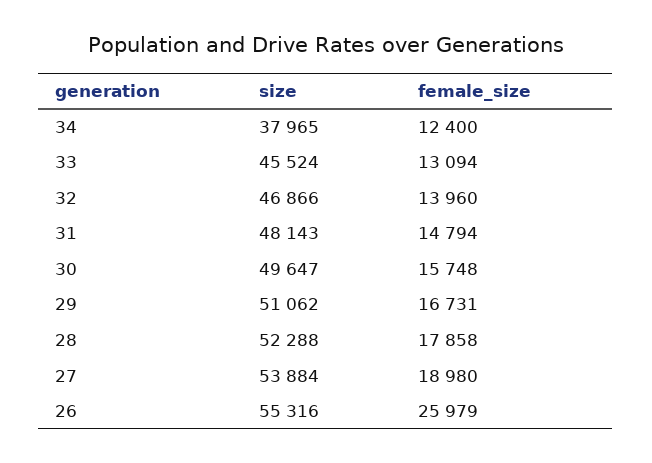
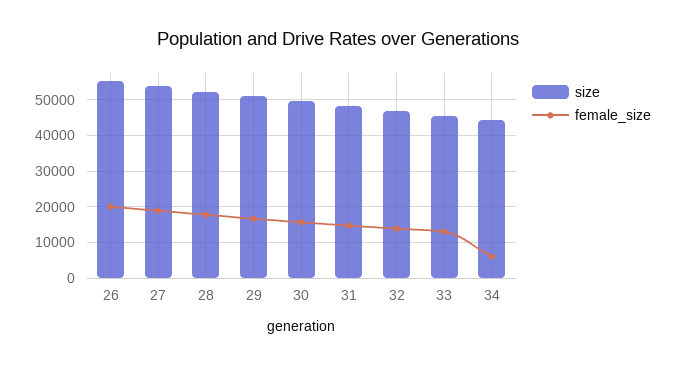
size, 34: 37965 -> 44000
female_size, 34: 12400 -> 6000
female_size, 26: 25979 -> 20000

